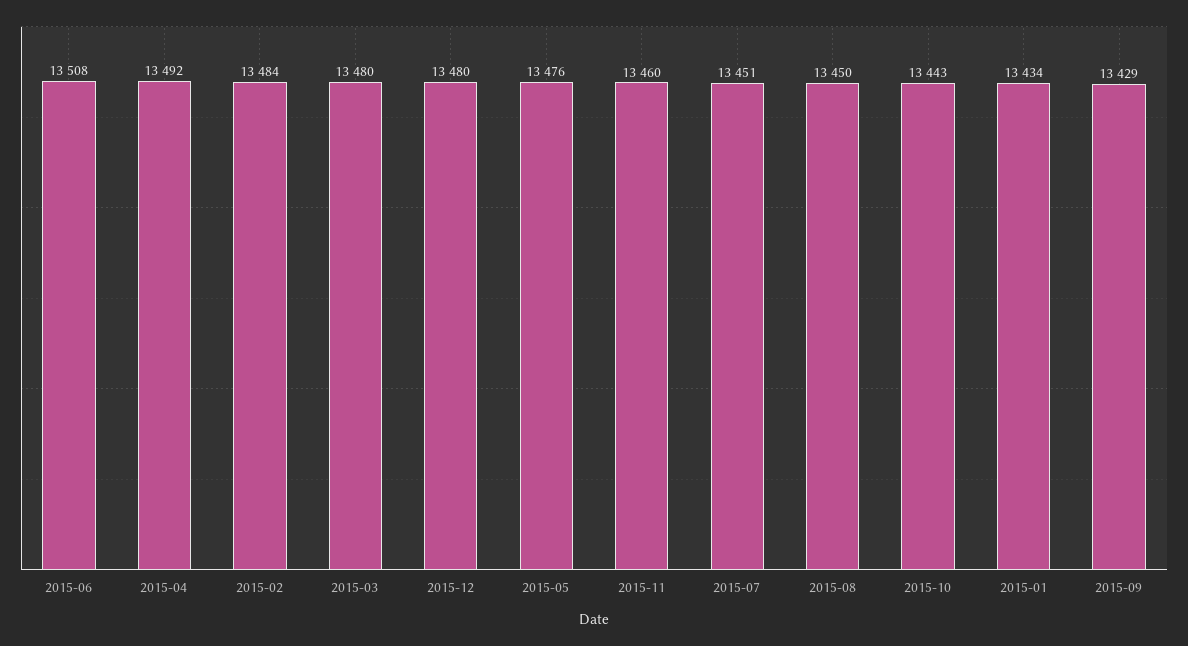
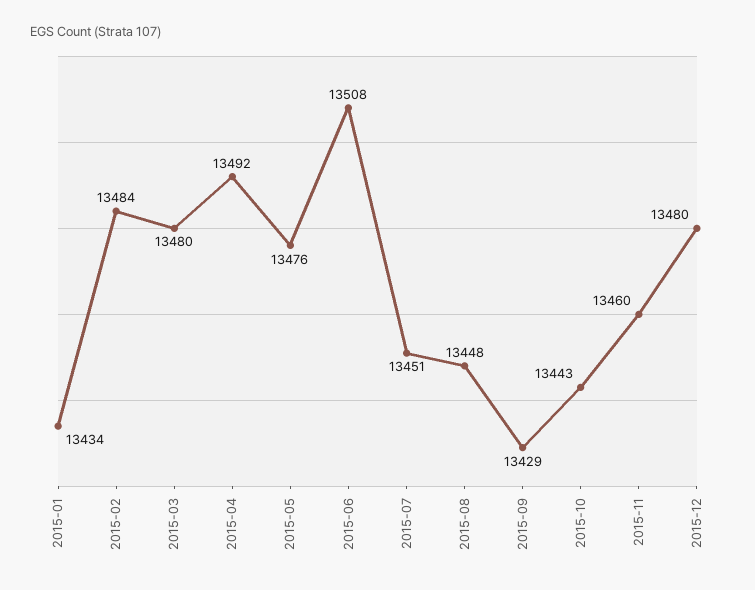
2015-08: 13450 -> 13448

